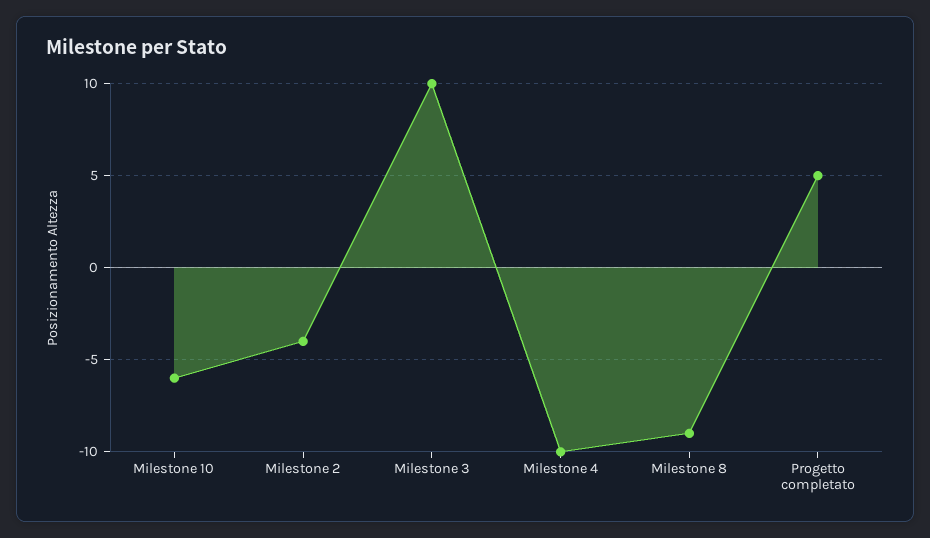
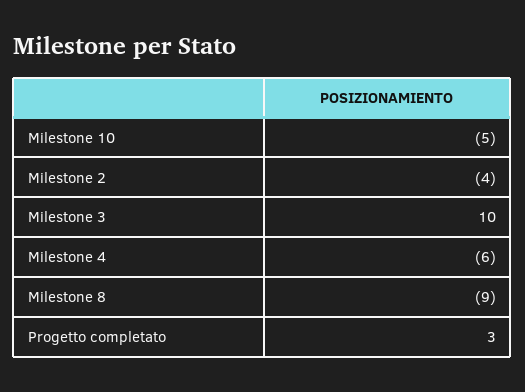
Milestone 10: -6 -> -5
Milestone 4: -10 -> -6
Progetto completato: 5 -> 3

